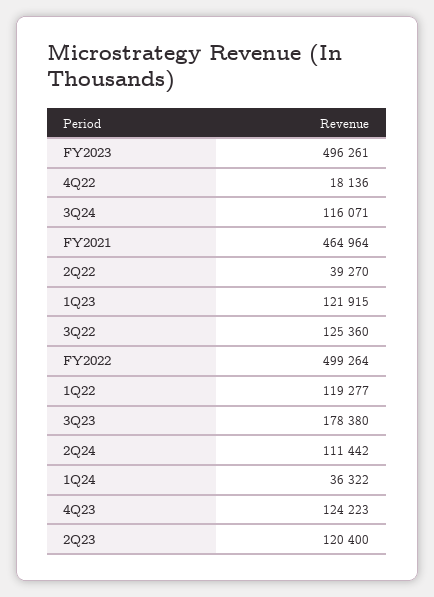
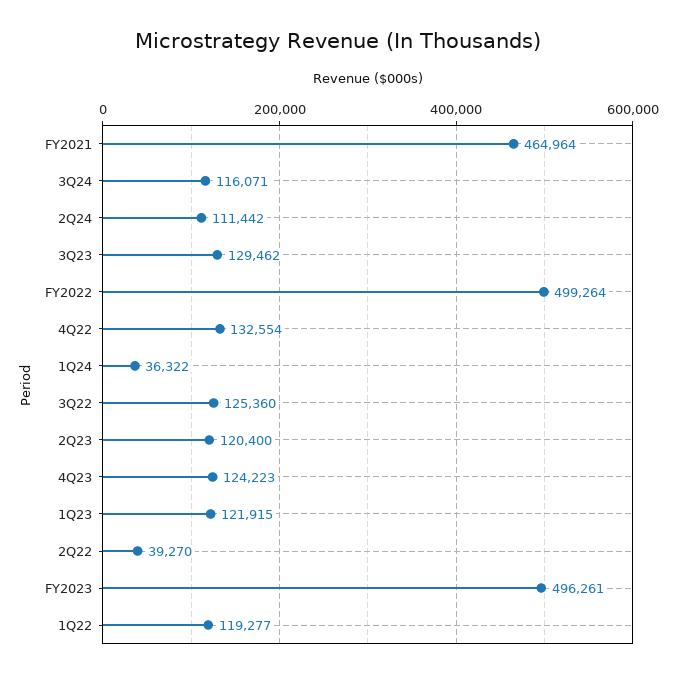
4Q22: 18136 -> 132554
3Q23: 178380 -> 129462

